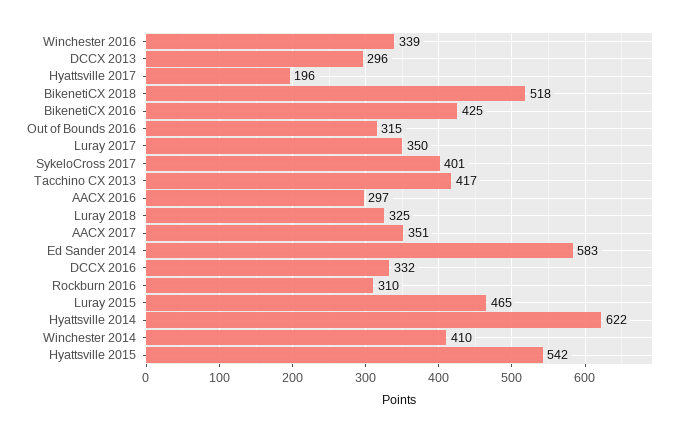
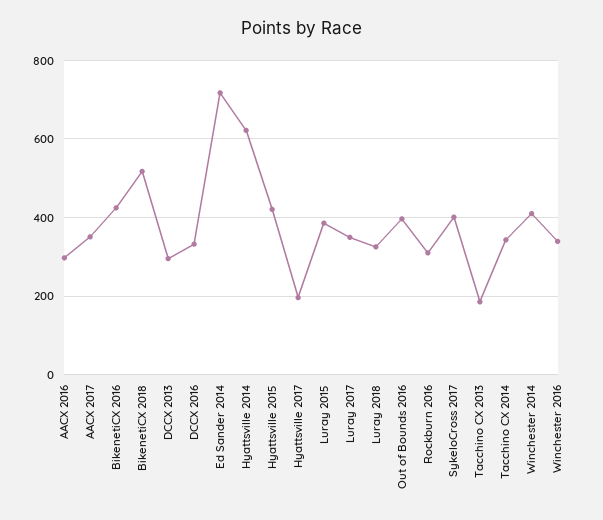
Out of Bounds 2016: 315 -> 400
Tacchino CX 2013: 417 -> 180
Ed Sander 2014: 583 -> 720
Luray 2015: 465 -> 380
Hyattsville 2015: 542 -> 420
Tacchino CX 2014: none -> 340

